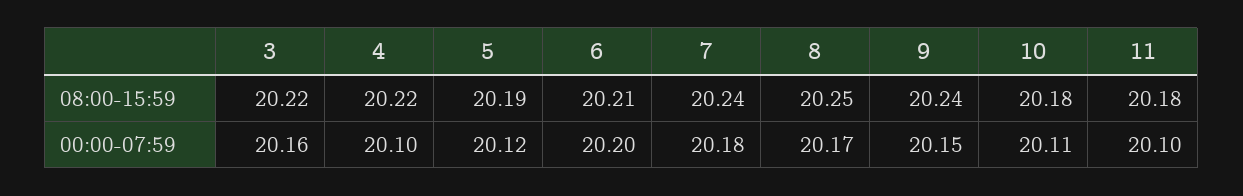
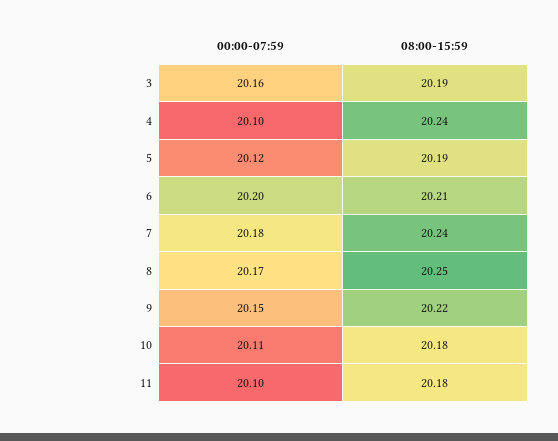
3, 08:00-15:59: 20.22 -> 20.19
4, 08:00-15:59: 20.22 -> 20.24
9, 08:00-15:59: 20.24 -> 20.22

